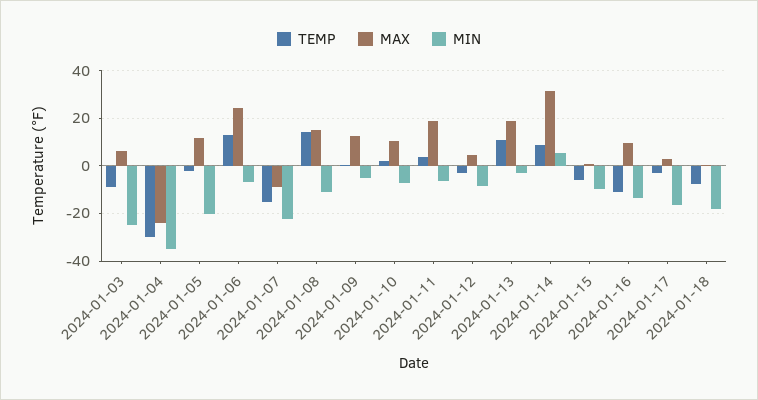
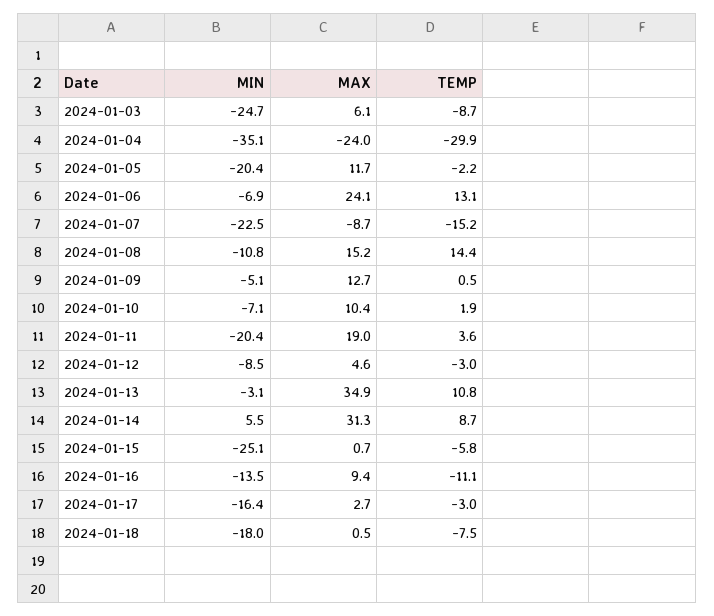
MIN, 2024-01-11: -5 -> -20.4
MAX, 2024-01-13: 20 -> 34.9
MIN, 2024-01-15: -10 -> -25.1

